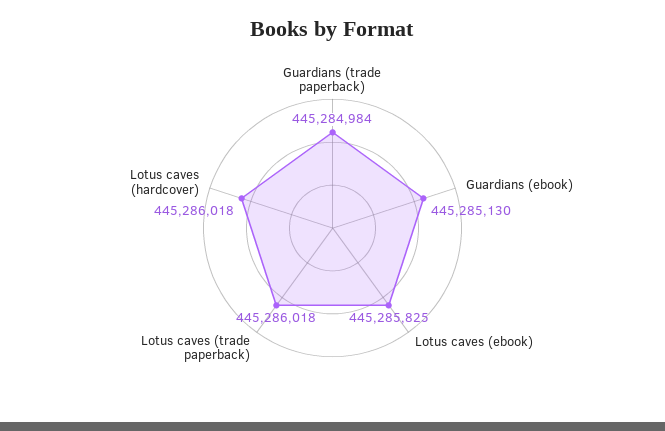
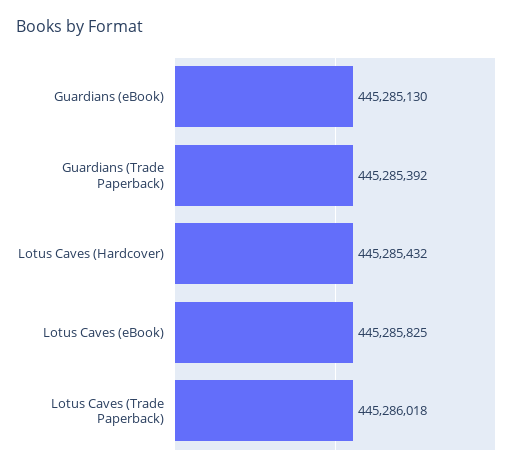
Guardians (trade paperback): 445284984 -> 445285392
Lotus caves (hardcover): 445286018 -> 445285432

